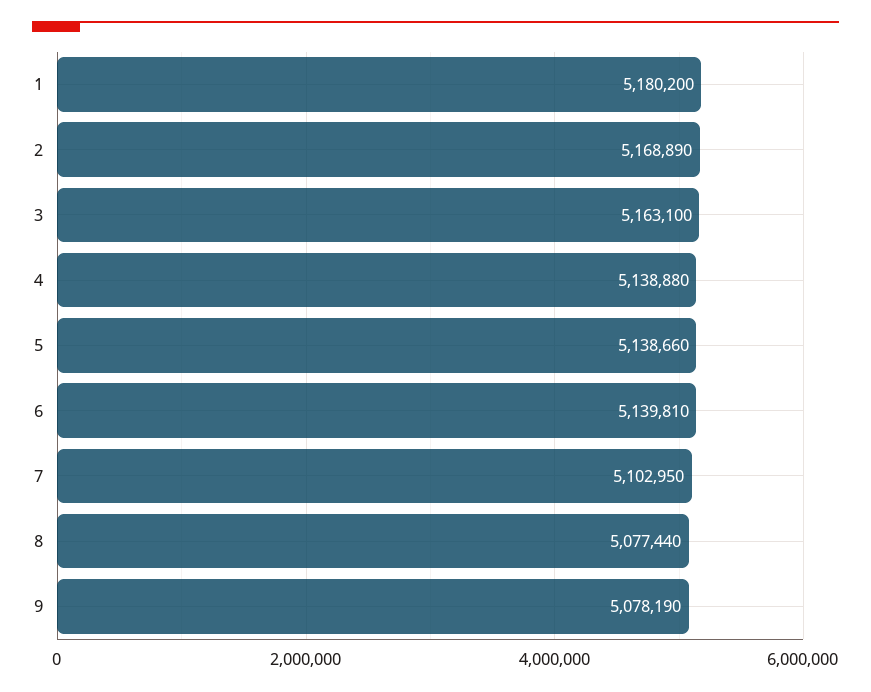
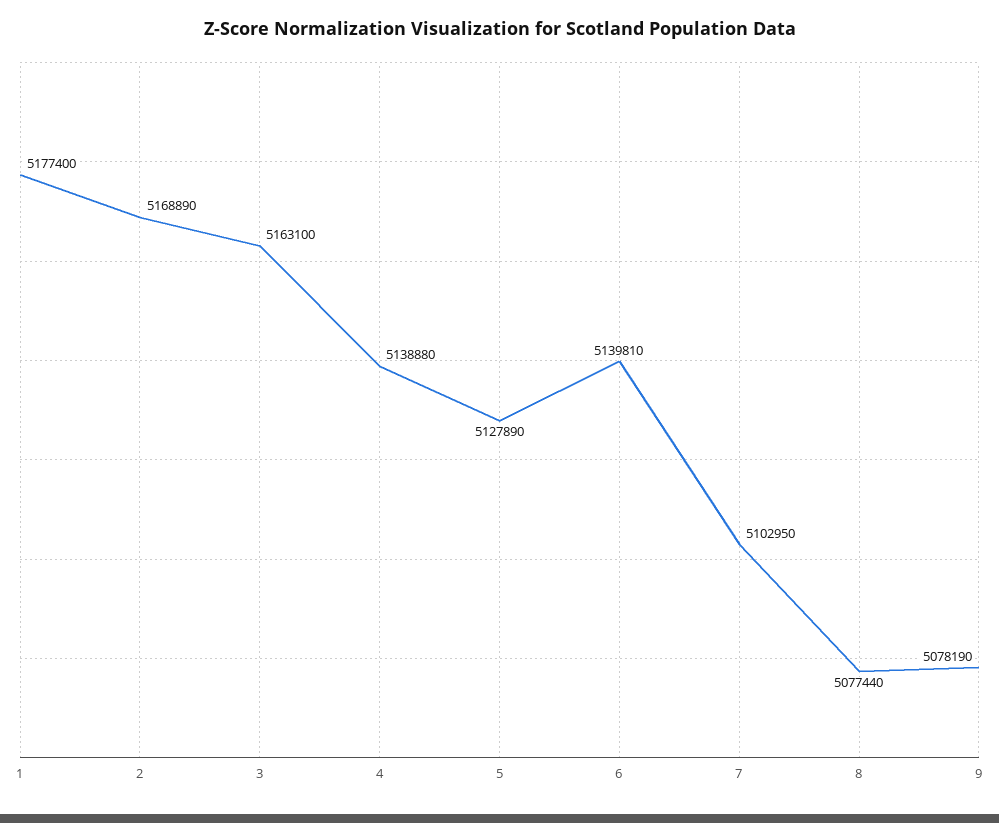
1: 5180200 -> 5177400
5: 5138660 -> 5127890

